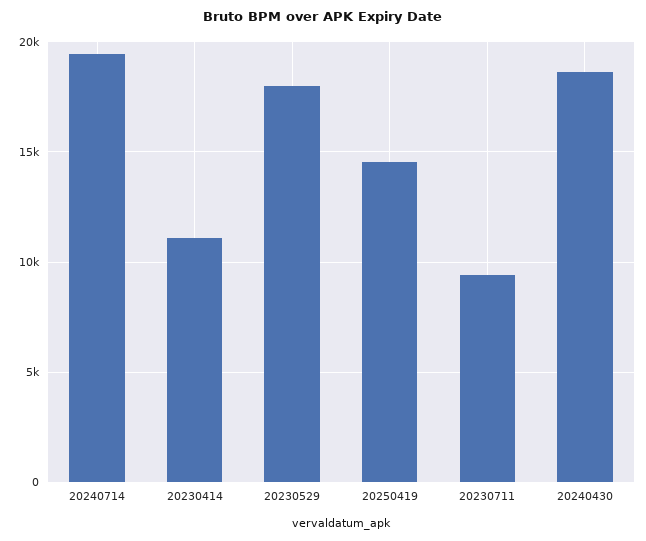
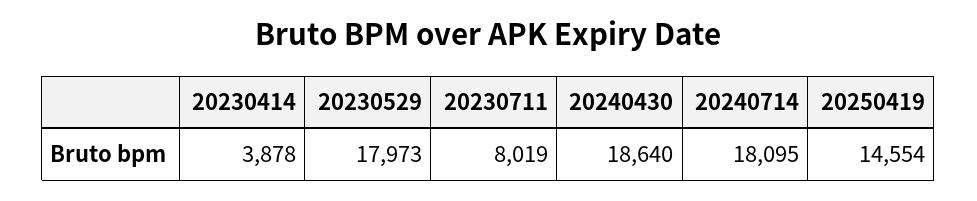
20240714: 19500 -> 18095
20230414: 11000 -> 3878
20230711: 9500 -> 8019

